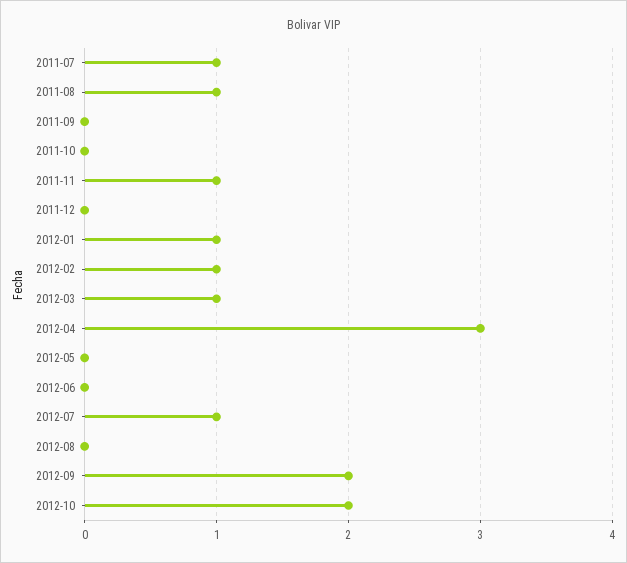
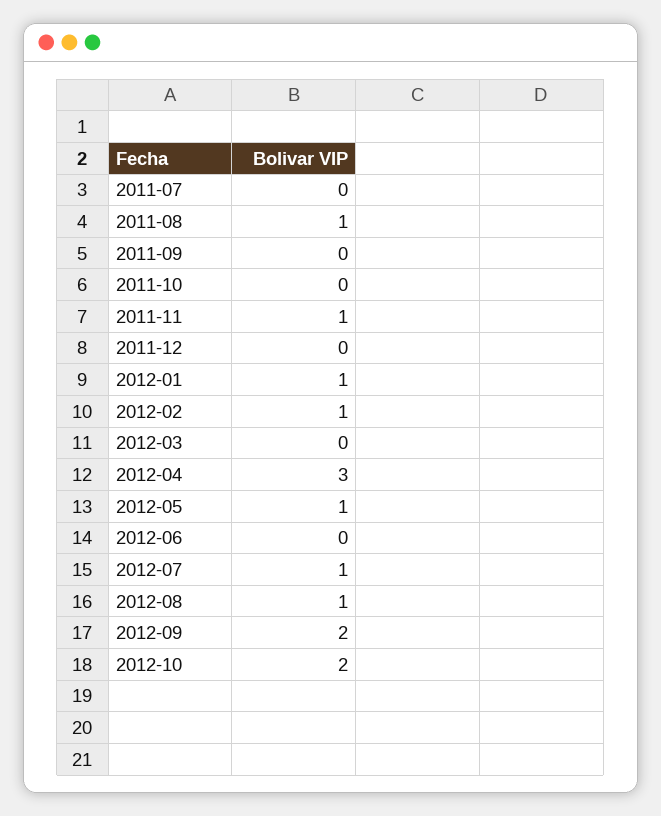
2011-07: 1 -> 0
2012-03: 1 -> 0
2012-05: 0 -> 1
2012-08: 0 -> 1

